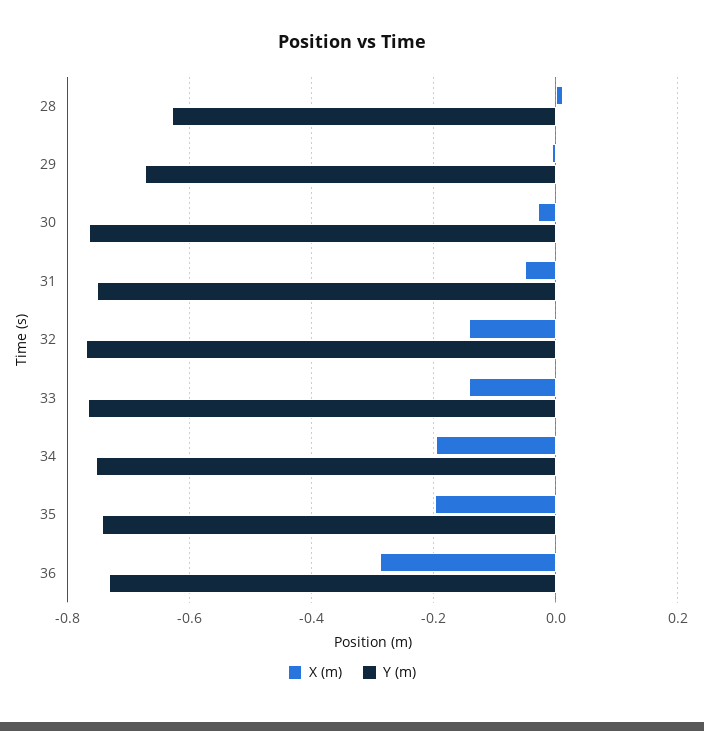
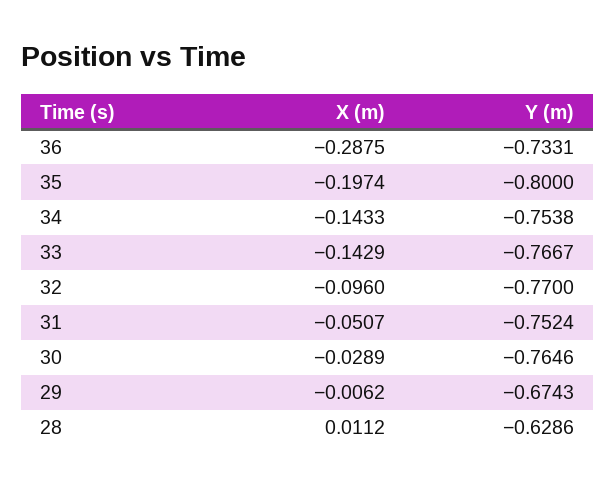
X (m), 32: -0.14 -> -0.096
X (m), 34: -0.2 -> -0.1433
Y (m), 35: -0.74 -> -0.8

